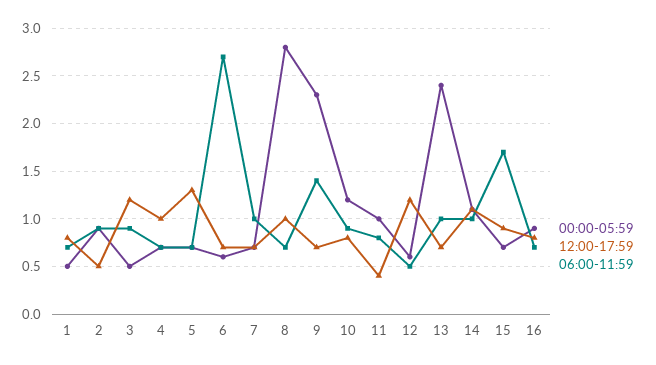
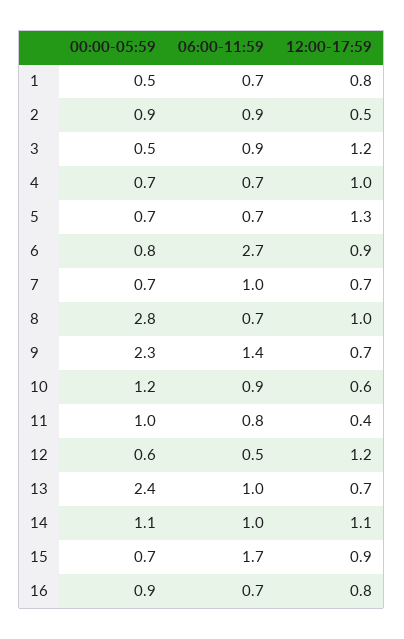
00:00-05:59, 6: 0.6 -> 0.8
12:00-17:59, 6: 0.7 -> 0.9
12:00-17:59, 10: 0.8 -> 0.6

